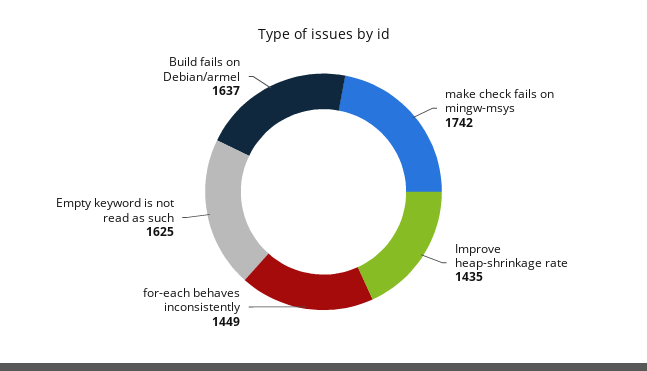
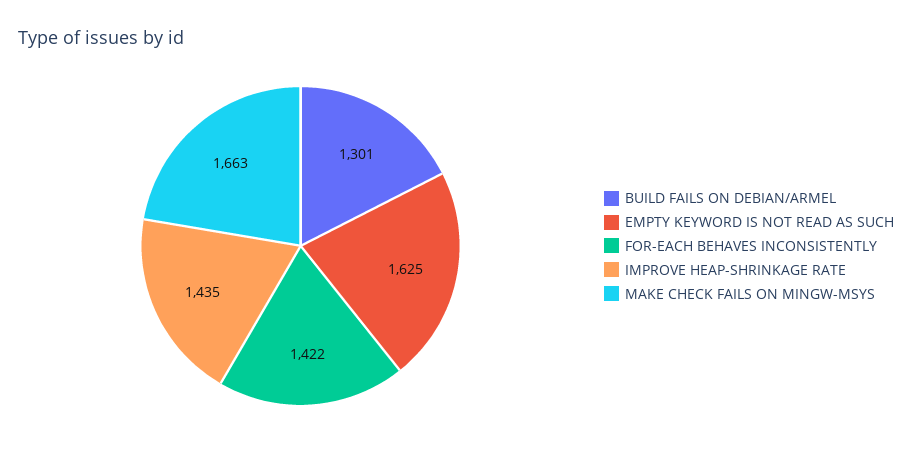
make check fails on mingw-msys: 1742 -> 1663
for-each behaves inconsistently: 1449 -> 1422
Build fails on Debian/armel: 1637 -> 1301

